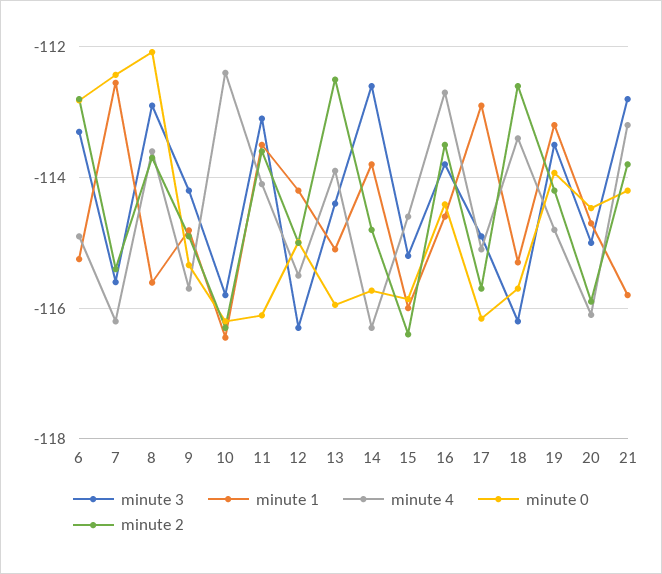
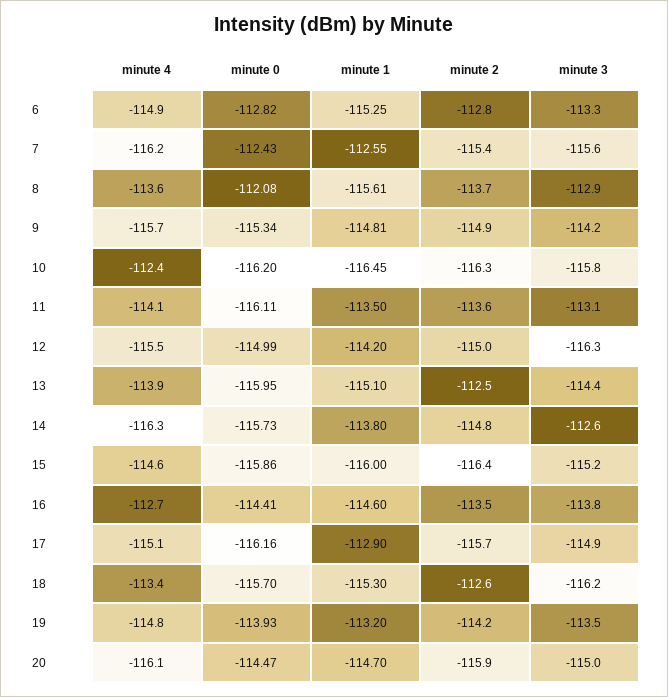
minute 3, 21: -112.8 -> none
minute 1, 21: -115.8 -> none
minute 4, 21: -113.2 -> none
minute 0, 21: -114.2 -> none
minute 2, 21: -113.8 -> none

